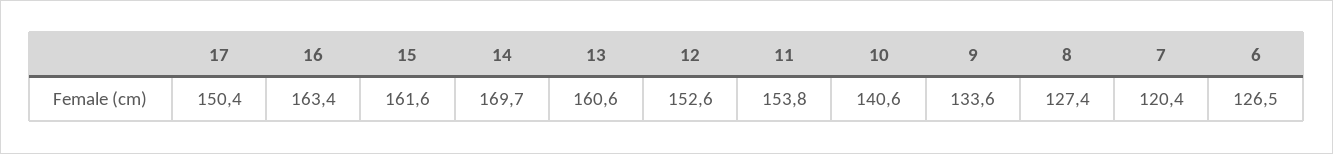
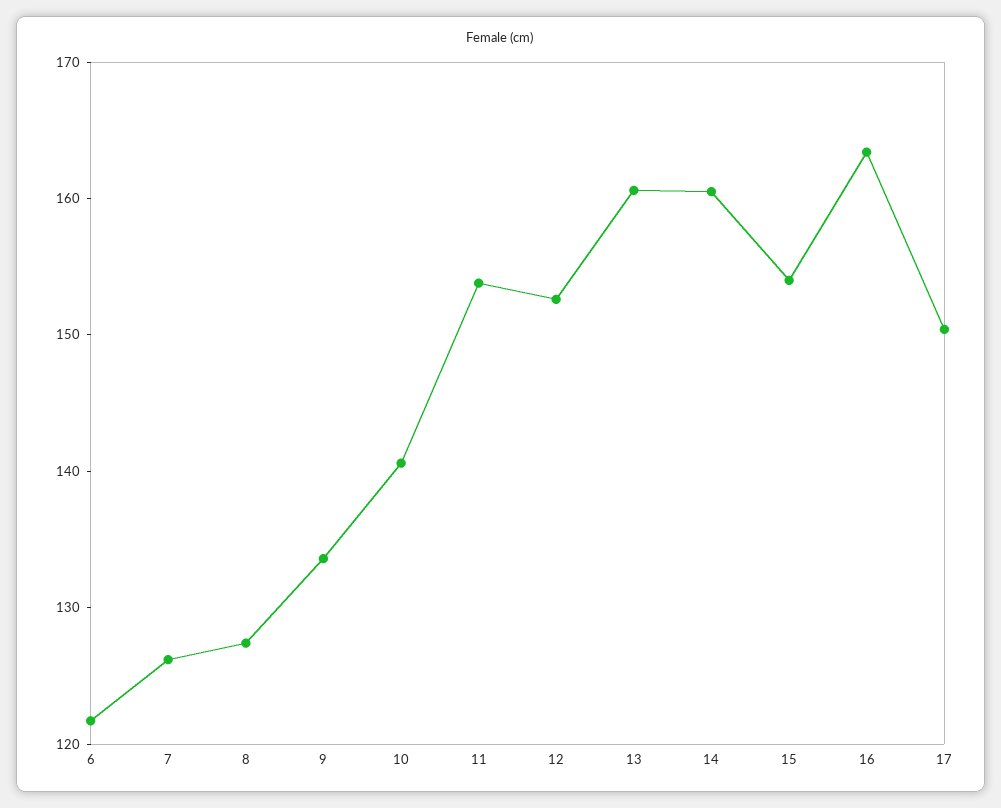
15: 161.6 -> 154
14: 169.7 -> 160
7: 120.4 -> 126
6: 126.5 -> 122

